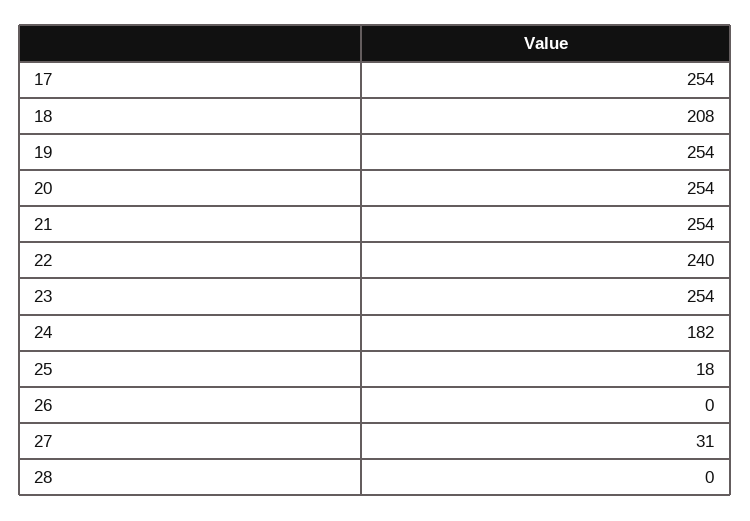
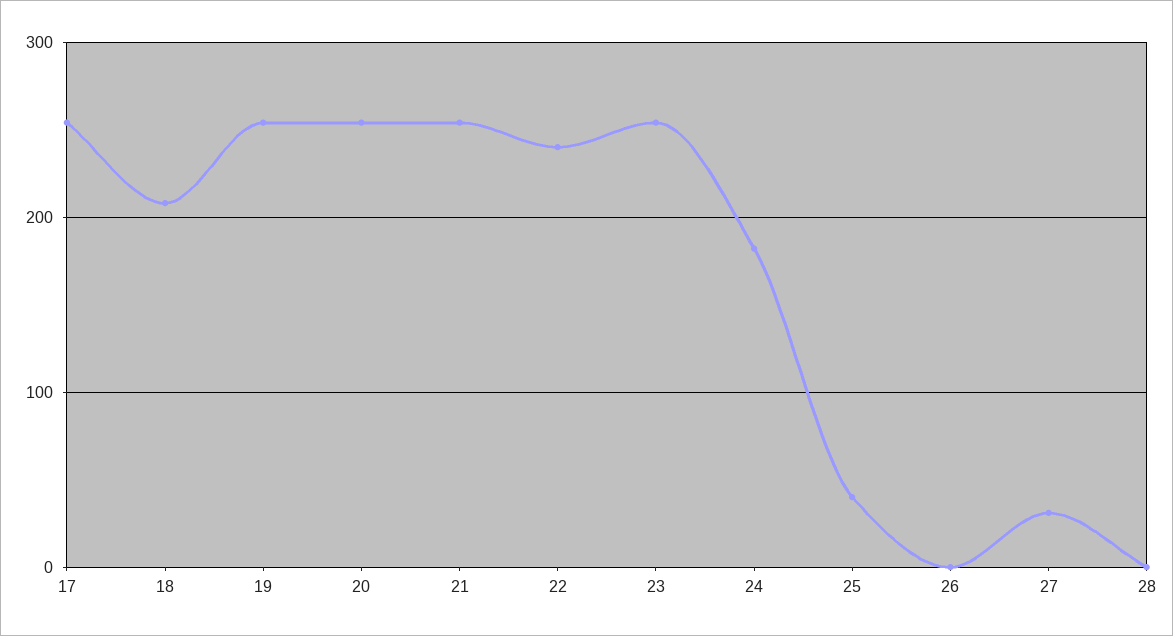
25: 18 -> 40

